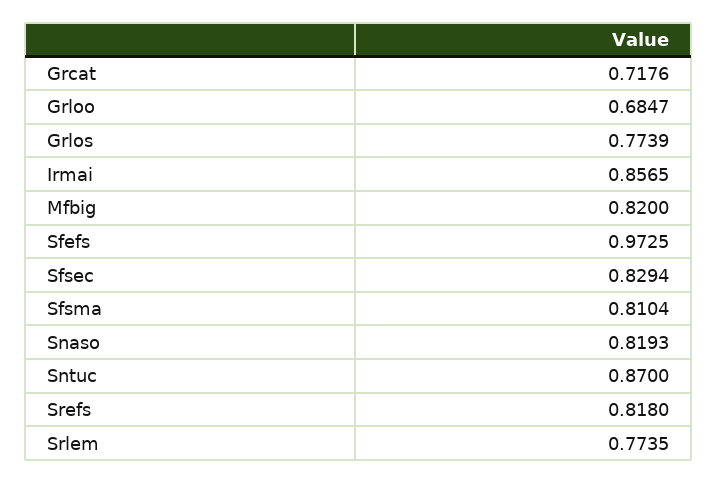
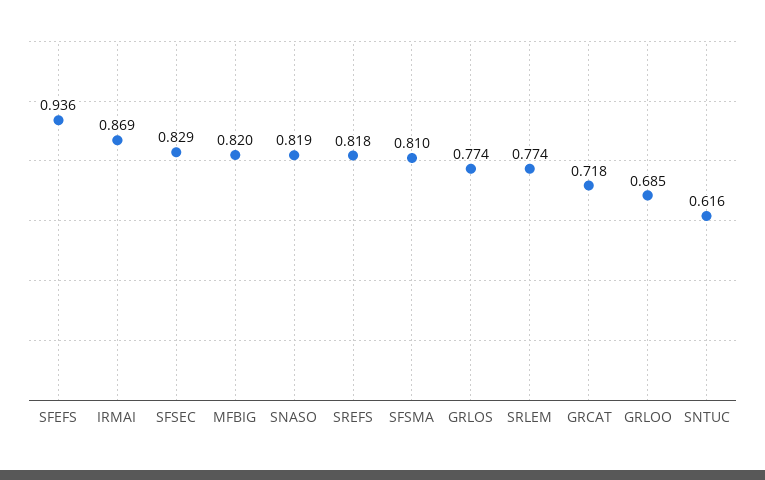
Irmai: 0.8565 -> 0.869
Sfefs: 0.9725 -> 0.936
Sntuc: 0.87 -> 0.616

